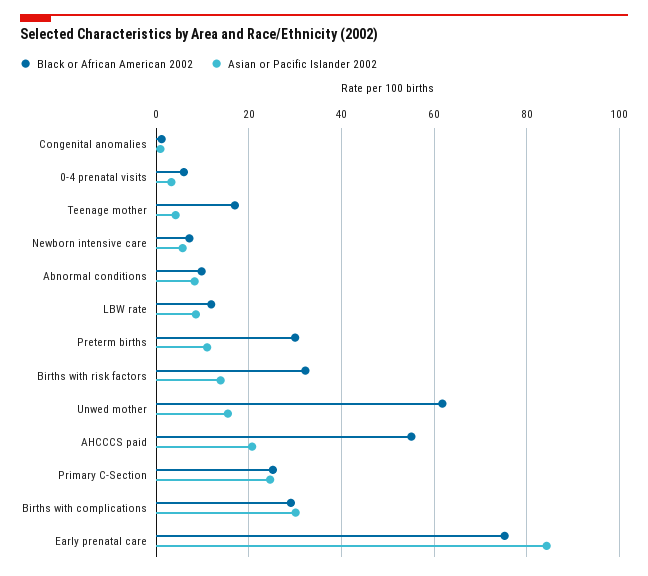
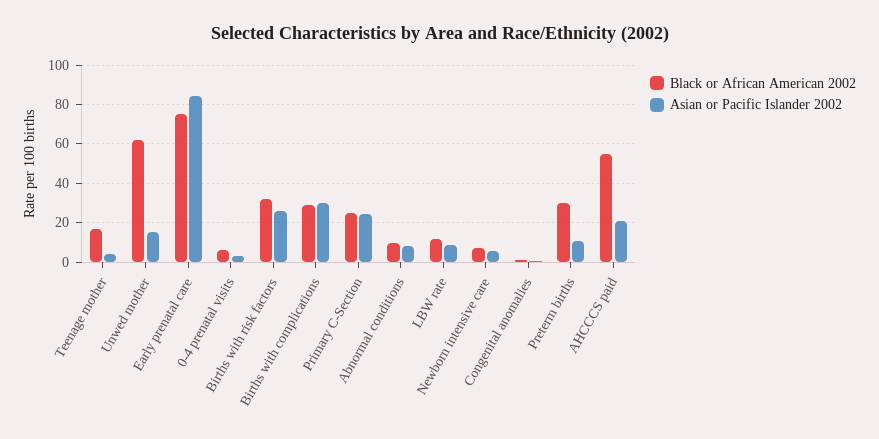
Asian or Pacific Islander 2002, Births with risk factors: 14 -> 25

